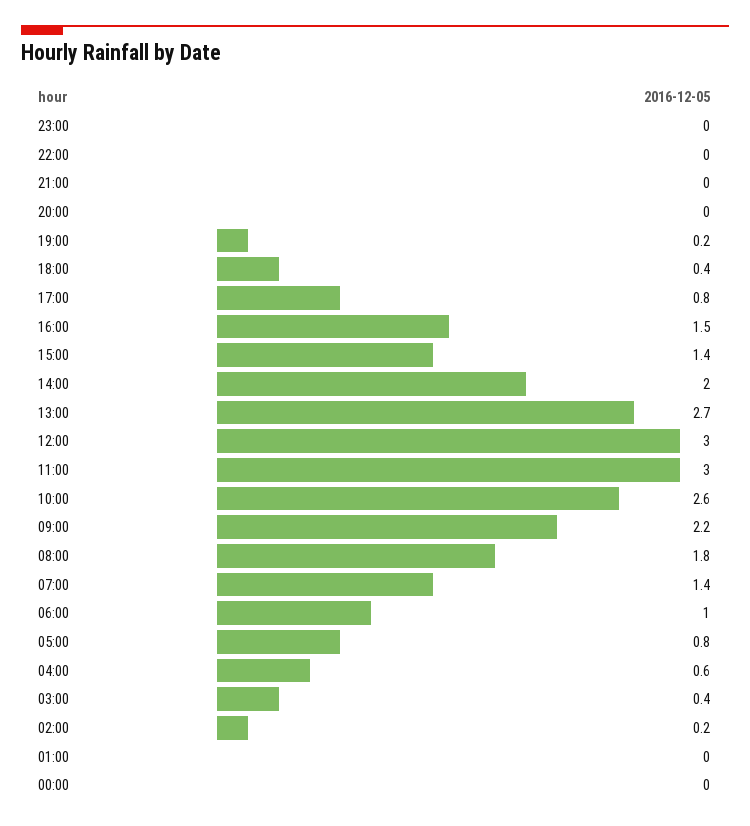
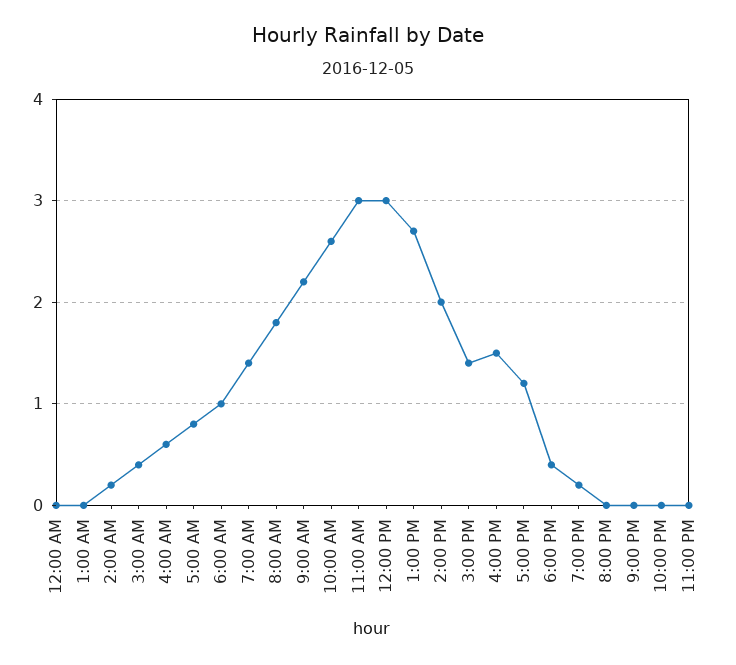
17:00: 0.8 -> 1.2

